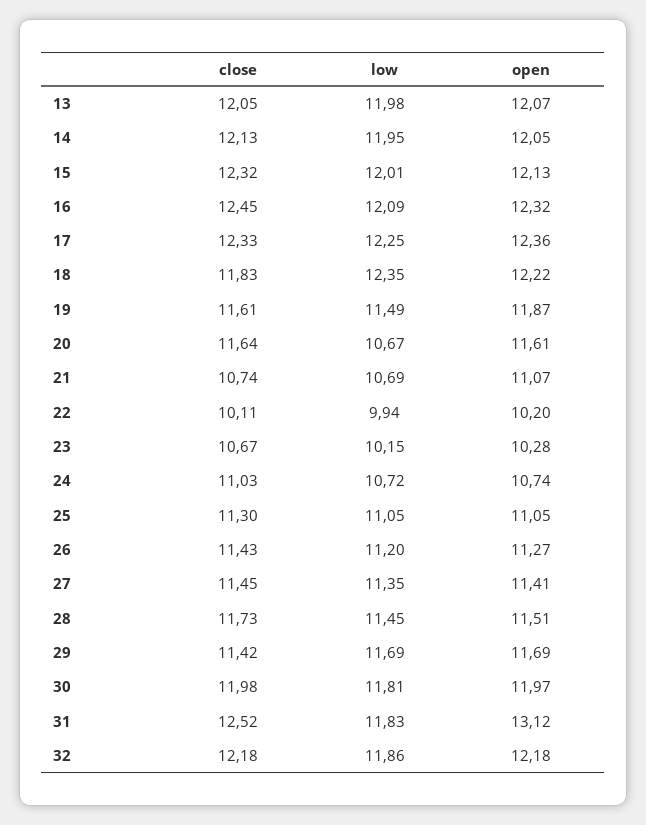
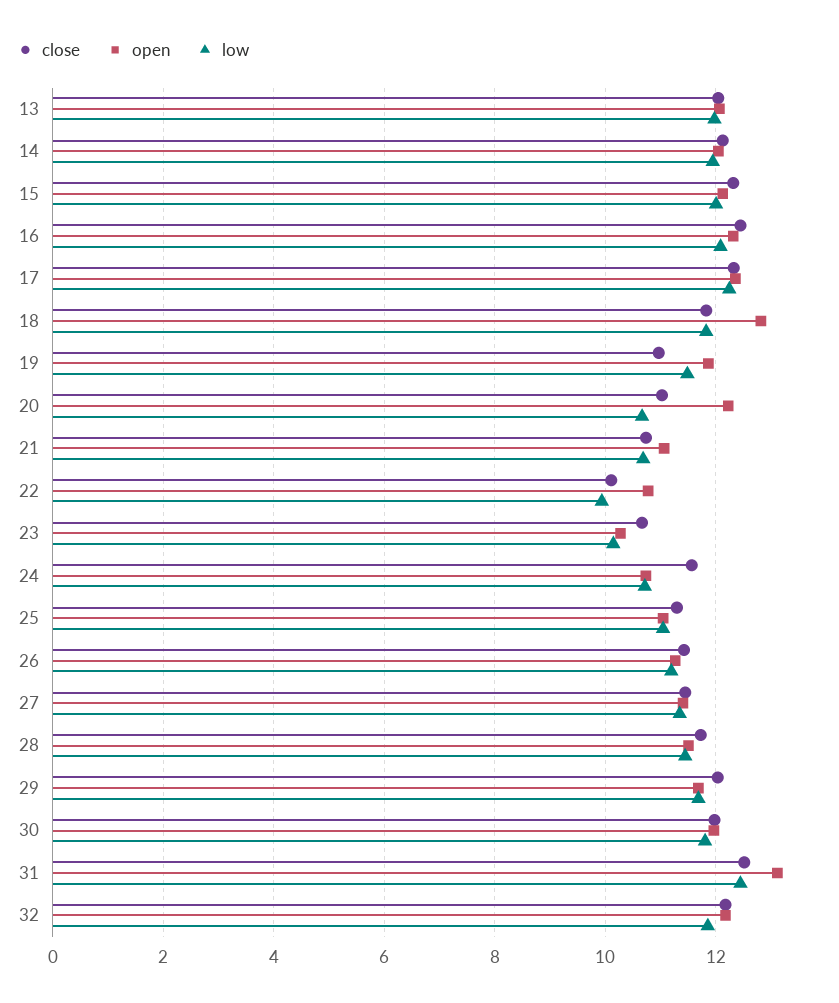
low, 18: 12.35 -> 11.8
open, 18: 12.22 -> 12.8
close, 19: 11.61 -> 11
close, 20: 11.64 -> 11
open, 20: 11.61 -> 12.2
open, 22: 10.2 -> 10.8
close, 24: 11.03 -> 11.6
close, 29: 11.42 -> 12
low, 31: 11.83 -> 12.4

